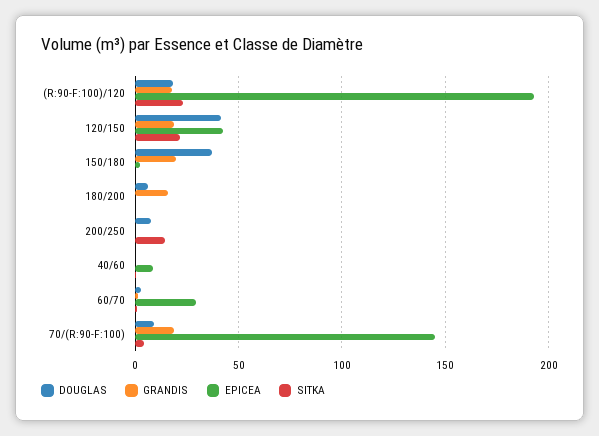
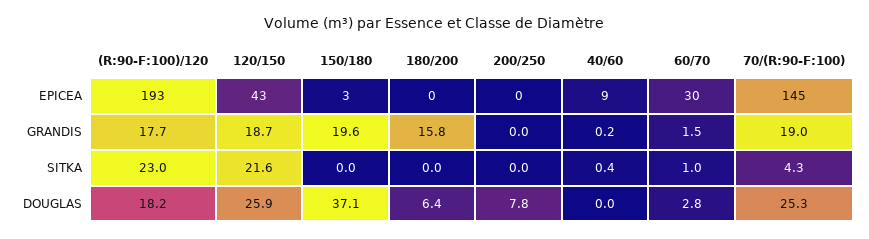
DOUGLAS, 120/150: 40 -> 25.9
SITKA, 200/250: 15 -> 0
DOUGLAS, 70/(R:90-F:100): 10 -> 25.3

